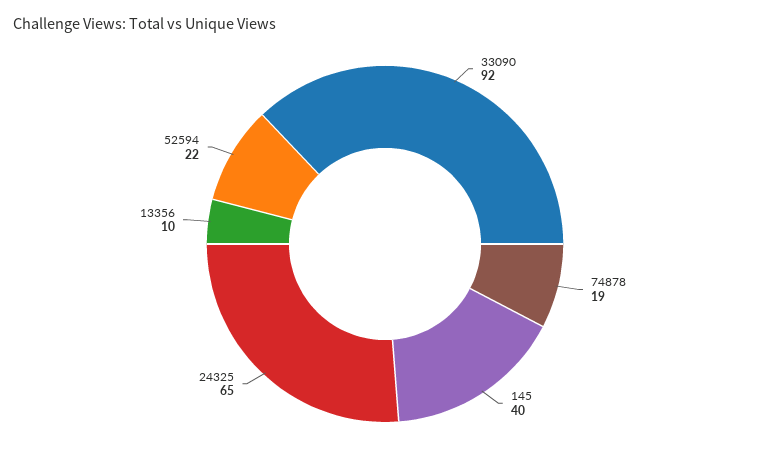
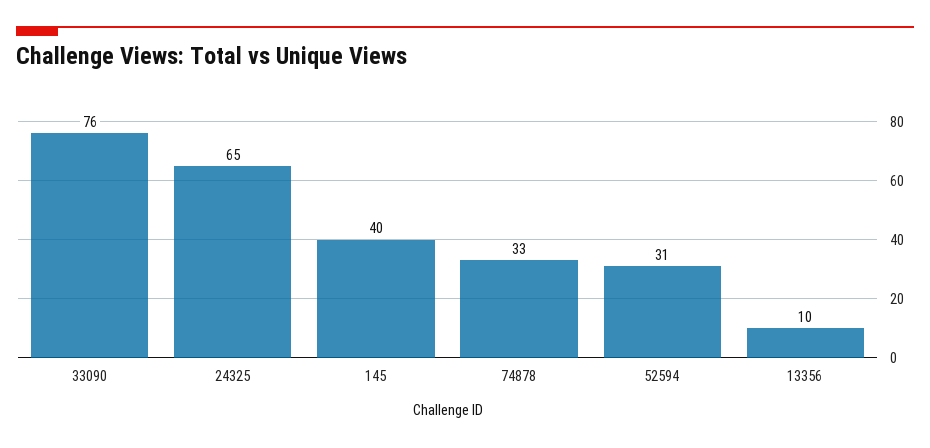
33090: 92 -> 76
74878: 19 -> 33
52594: 22 -> 31

